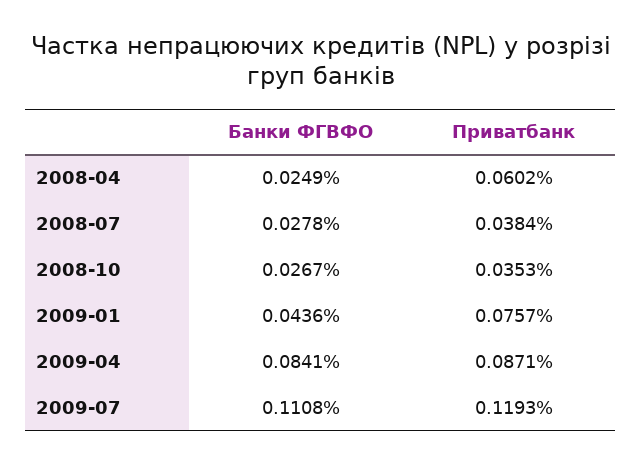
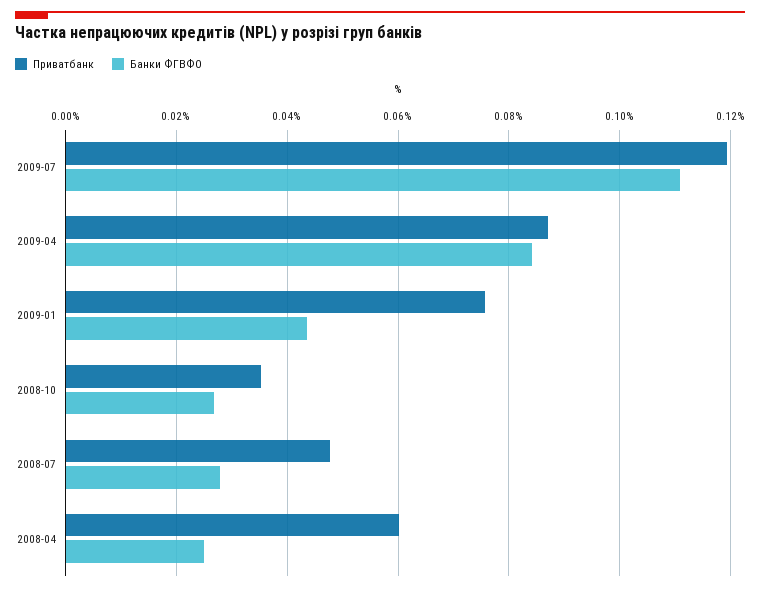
Приватбанк, 2008-07: 0.0384 -> 0.048

